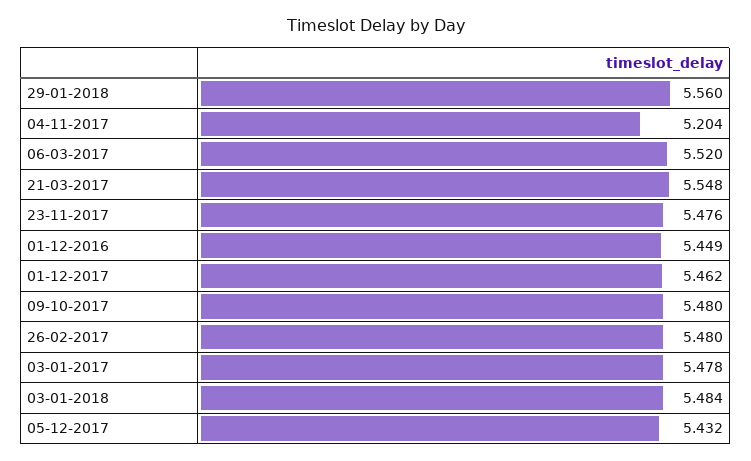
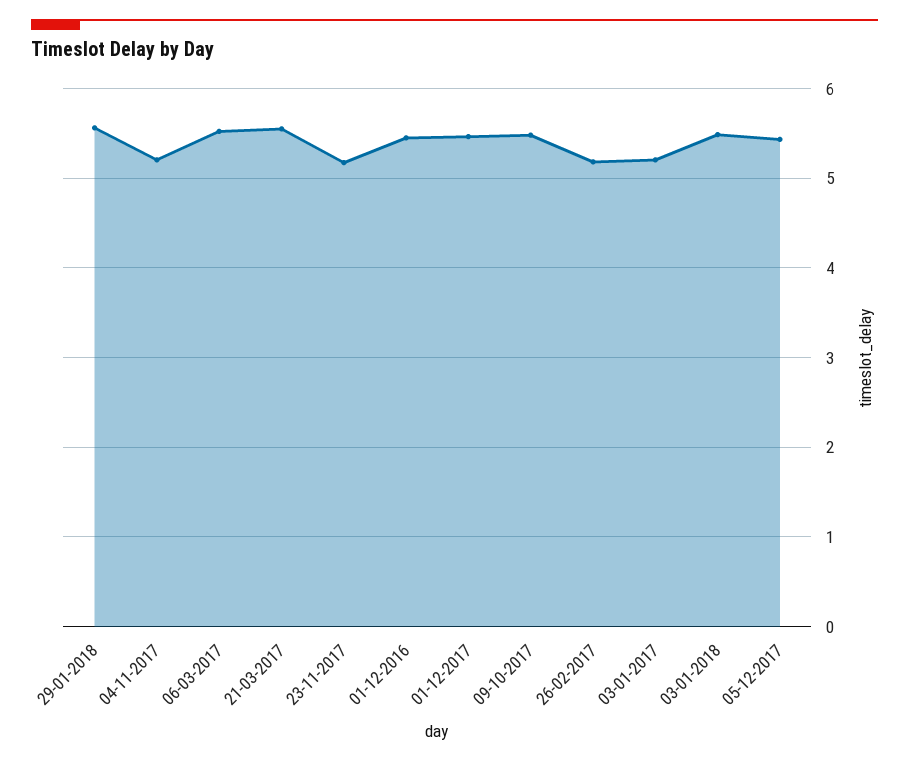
23-11-2017: 5.476 -> 5.2
26-02-2017: 5.48 -> 5.2
03-01-2017: 5.478 -> 5.2

